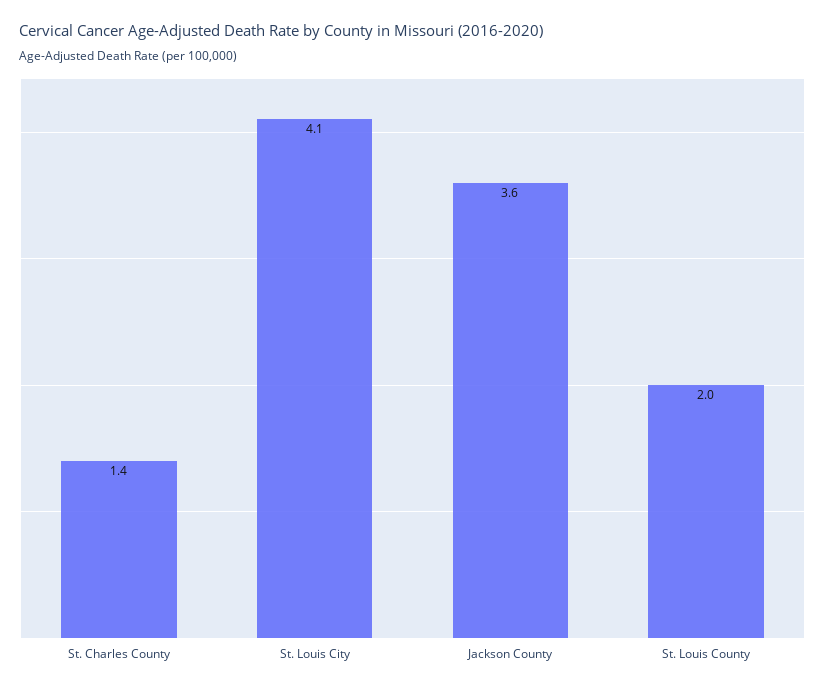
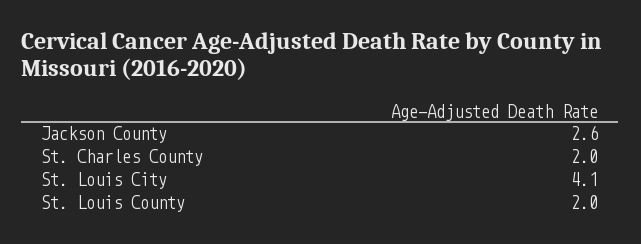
St. Charles County: 1.4 -> 2
Jackson County: 3.6 -> 2.6

